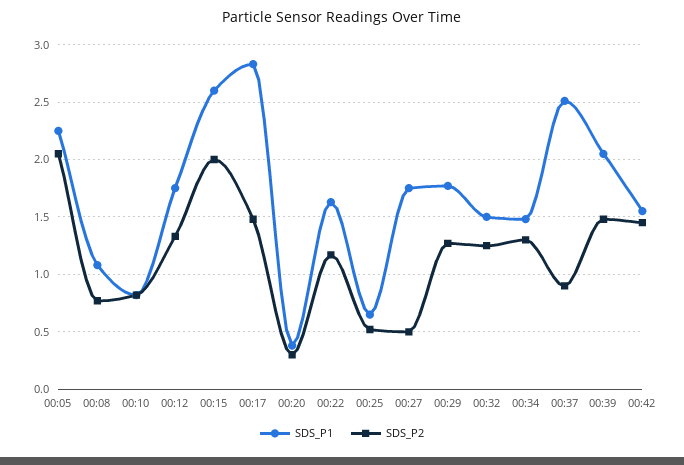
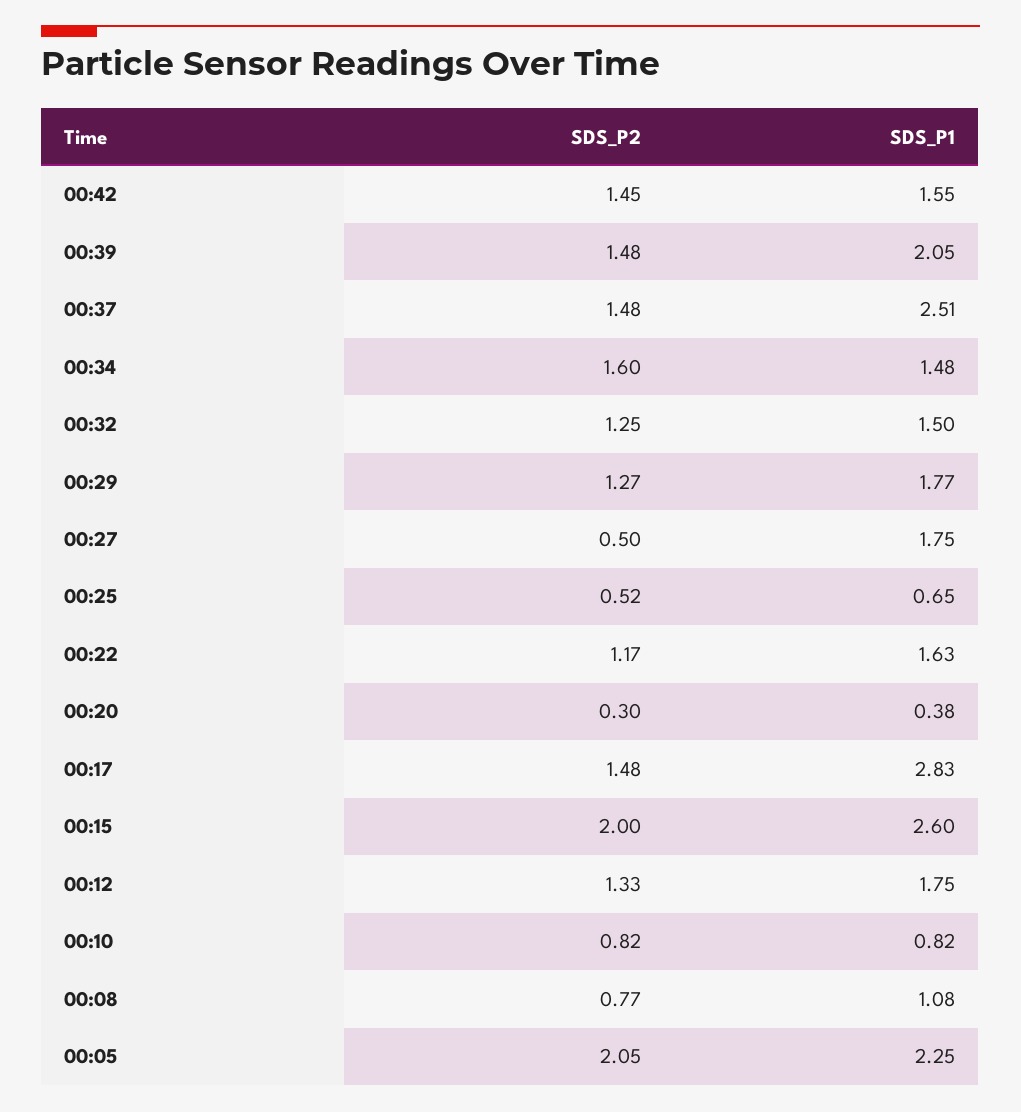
SDS_P2, 00:34: 1.3 -> 1.6
SDS_P2, 00:37: 0.9 -> 1.48

